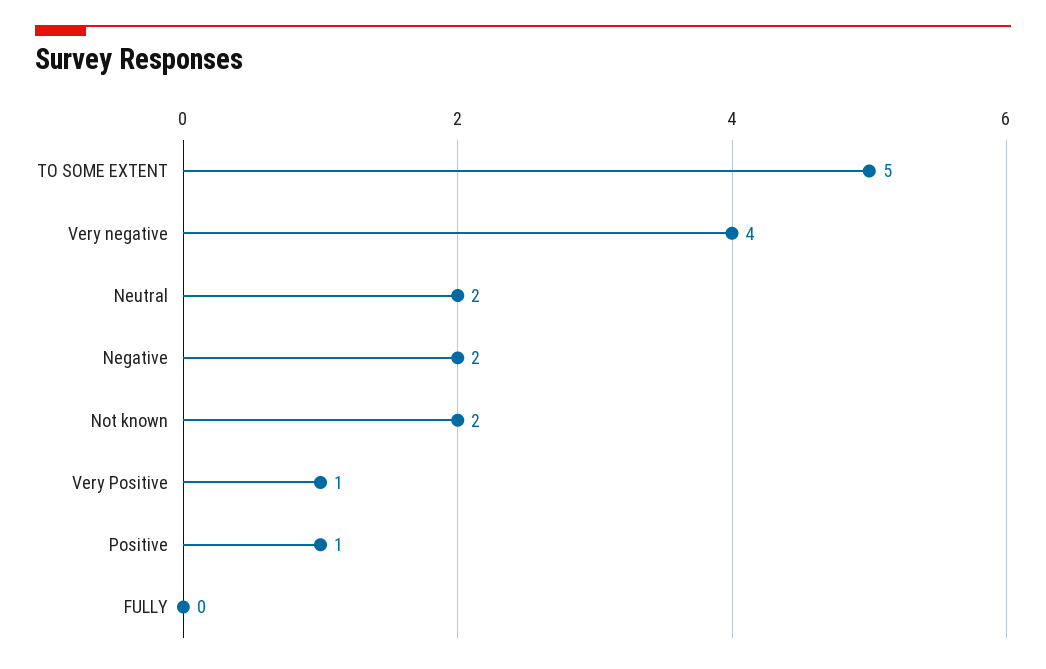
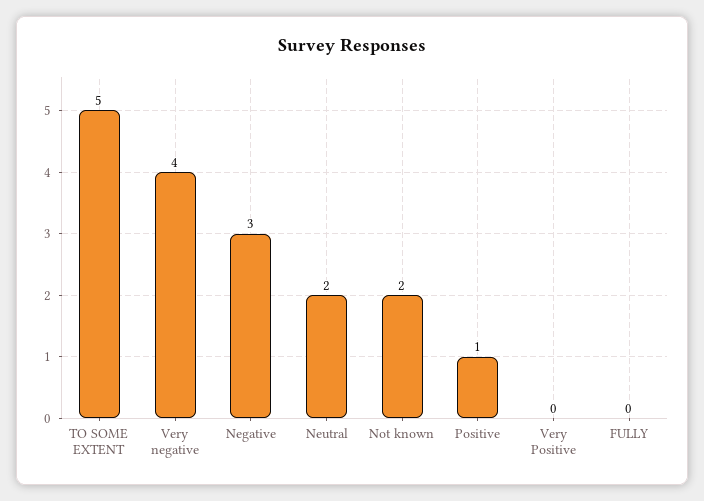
Negative: 2 -> 3
Very Positive: 1 -> 0

